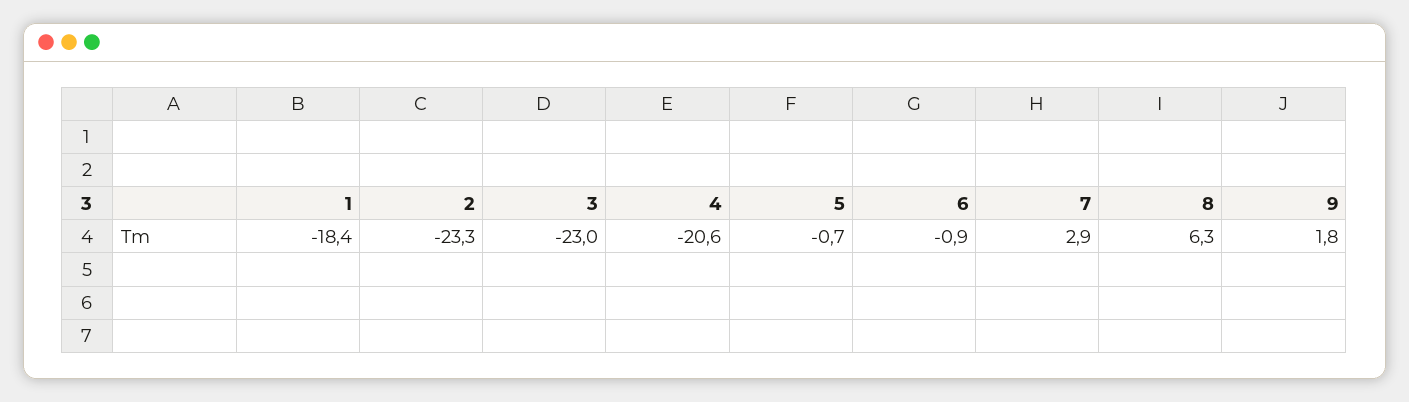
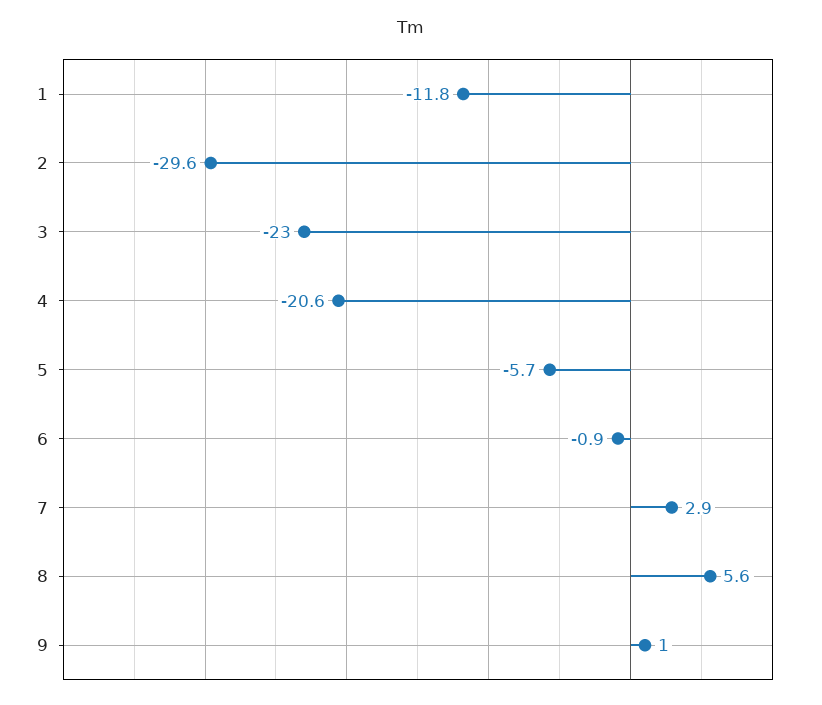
1: -18.4 -> -11.8
2: -23.3 -> -29.6
5: -0.7 -> -5.7
8: 6.3 -> 5.6
9: 1.8 -> 1

